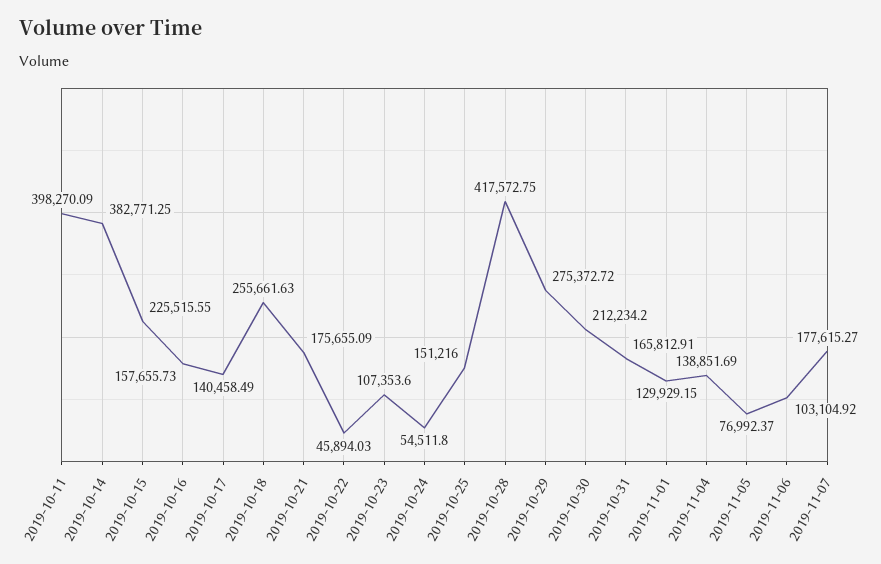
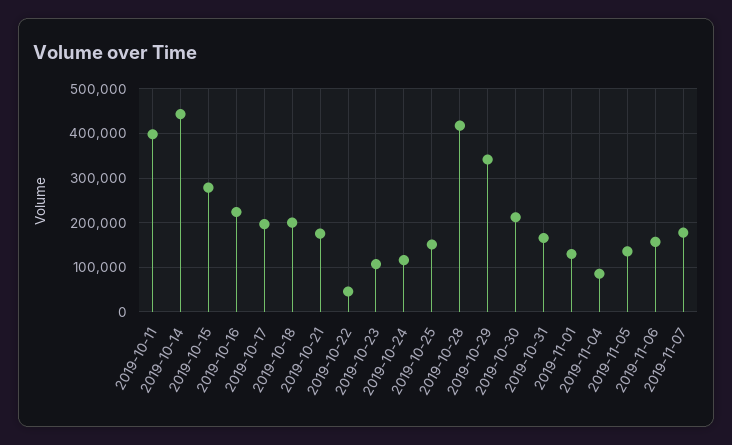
2019-10-14: 382771.25 -> 440000
2019-10-15: 225515.55 -> 280000
2019-10-16: 157655.73 -> 220000
2019-10-17: 140458.49 -> 200000
2019-10-18: 255661.63 -> 200000
2019-10-24: 54511.8 -> 120000
2019-10-29: 275372.72 -> 340000
2019-11-04: 138851.69 -> 80000
2019-11-05: 76992.37 -> 140000
2019-11-06: 103104.92 -> 160000

